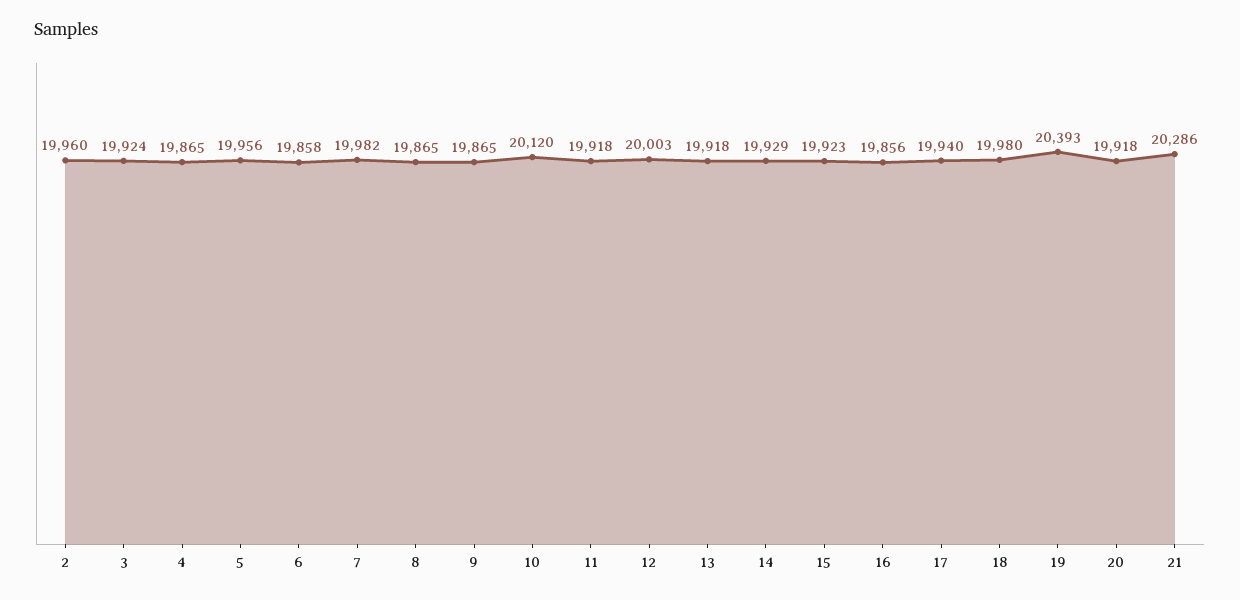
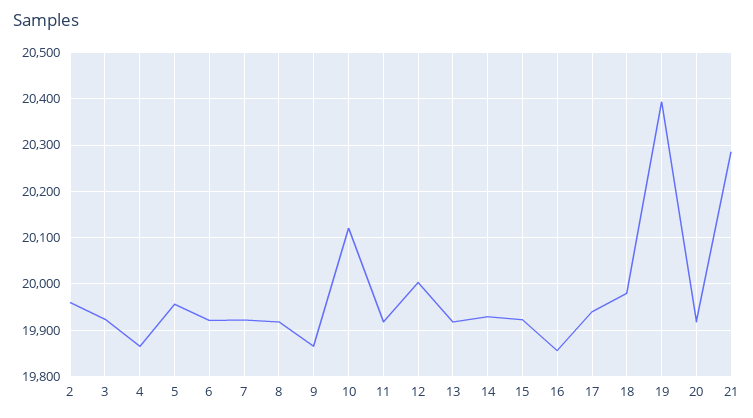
6: 19858 -> 19920
7: 19982 -> 19920
8: 19865 -> 19920

